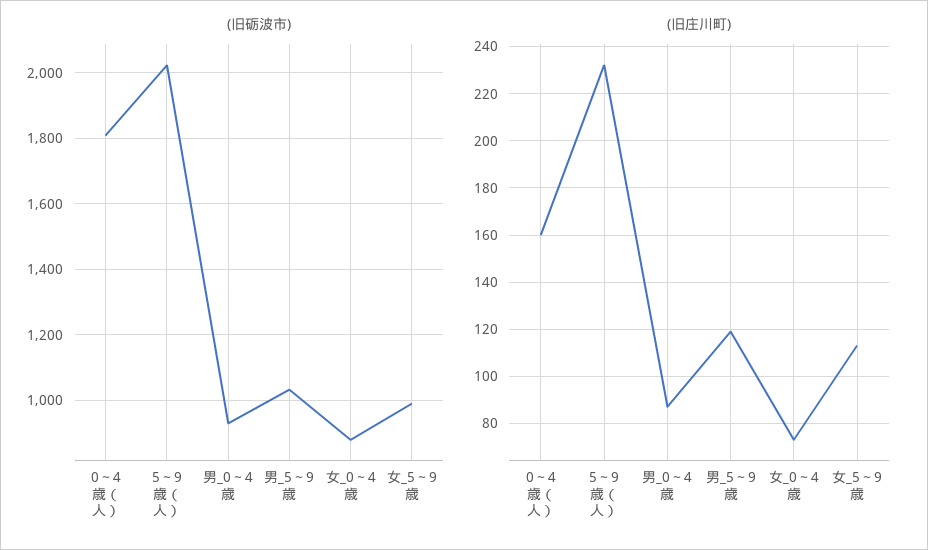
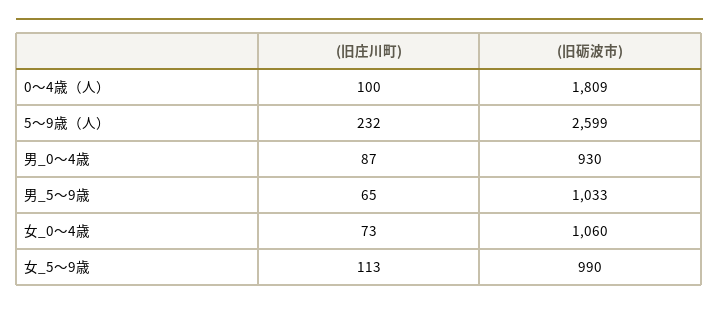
(旧砺波市), 5～9歳（人）: 2020 -> 2599
(旧砺波市), 女_0～4歳: 880 -> 1060
(旧庄川町), 0～4歳（人）: 160 -> 100
(旧庄川町), 男_5～9歳: 120 -> 65

